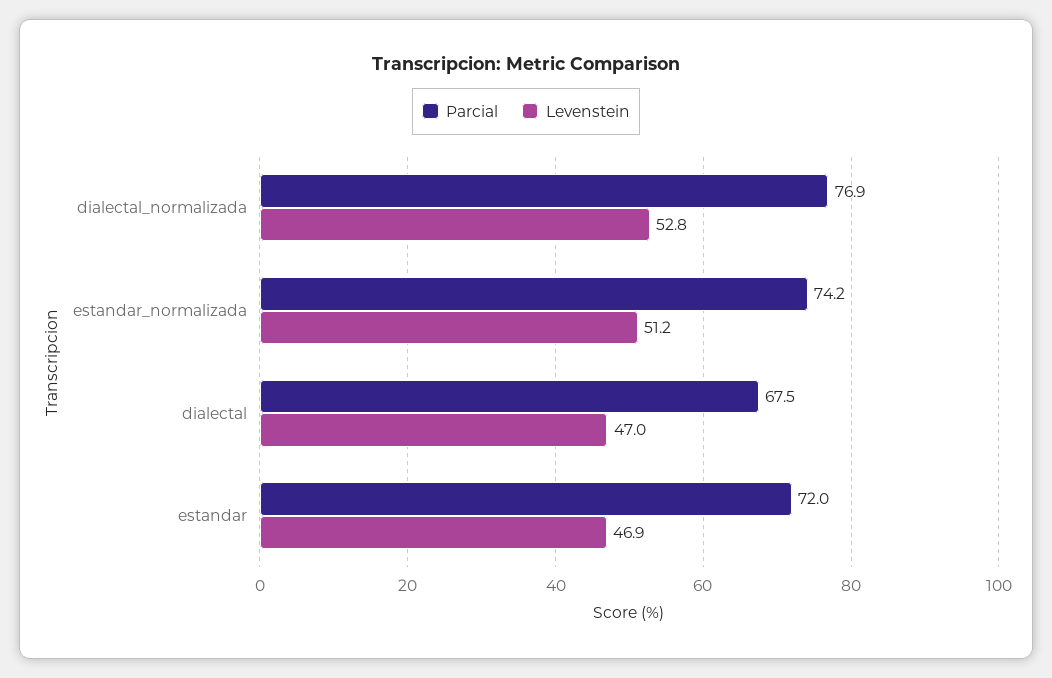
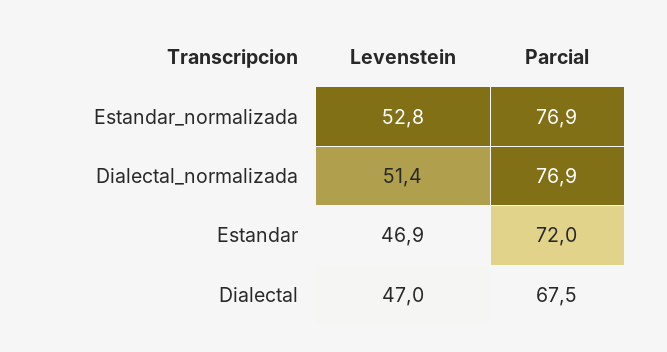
Levenstein, dialectal_normalizada: 52.8 -> 51.4
Parcial, estandar_normalizada: 74.2 -> 76.9
Levenstein, estandar_normalizada: 51.2 -> 52.8

